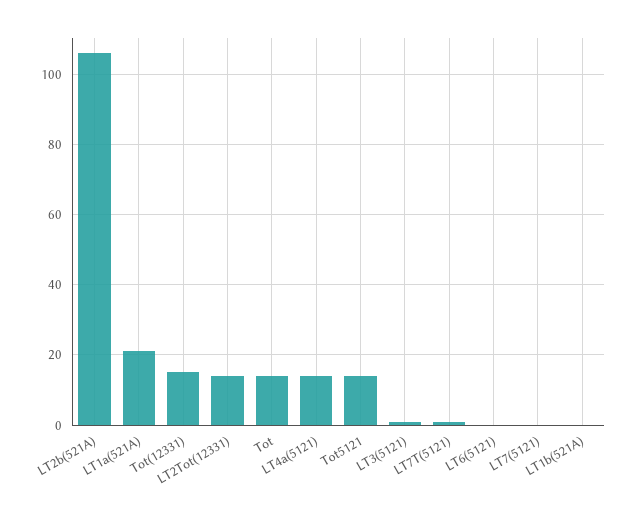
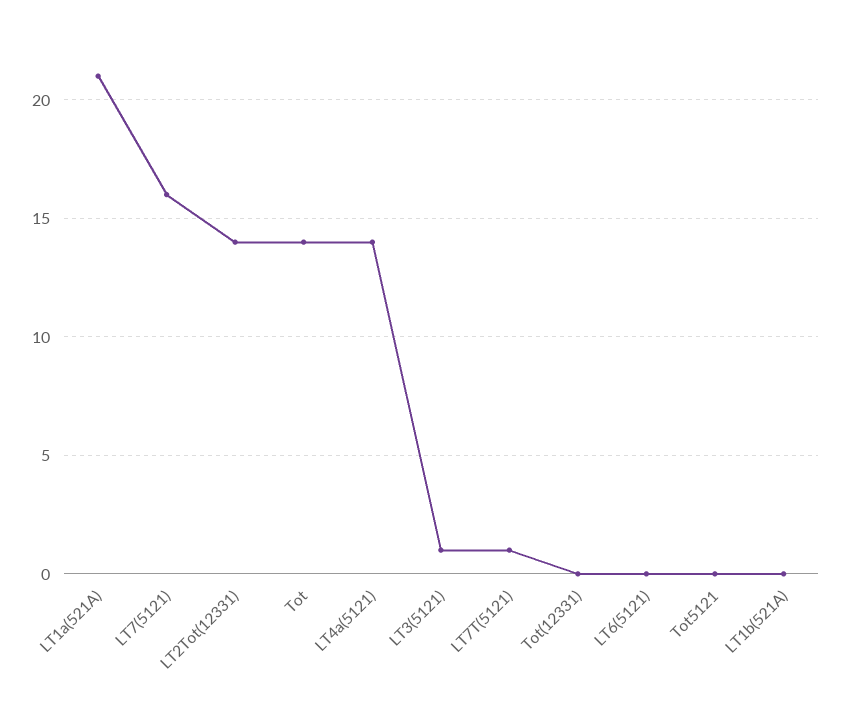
LT2b(521A): 105 -> none
Tot(12331): 15 -> 0
Tot5121: 15 -> 0
LT7(5121): 0 -> 16

